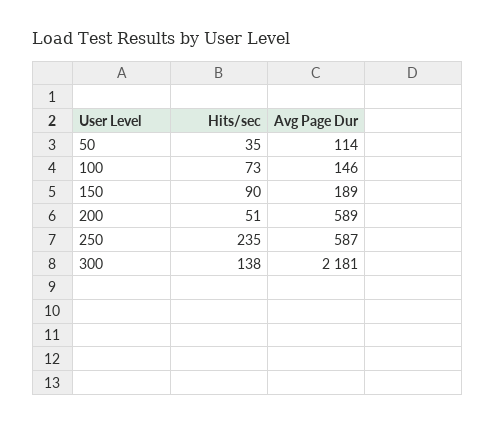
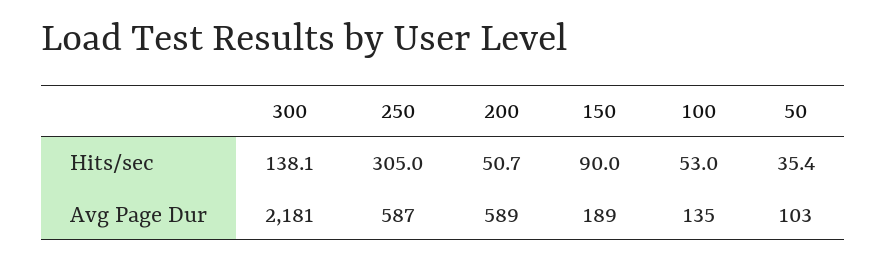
Avg Page Dur, 50: 114 -> 103
Hits/sec, 100: 73 -> 53
Avg Page Dur, 100: 146 -> 135
Hits/sec, 250: 235 -> 305

